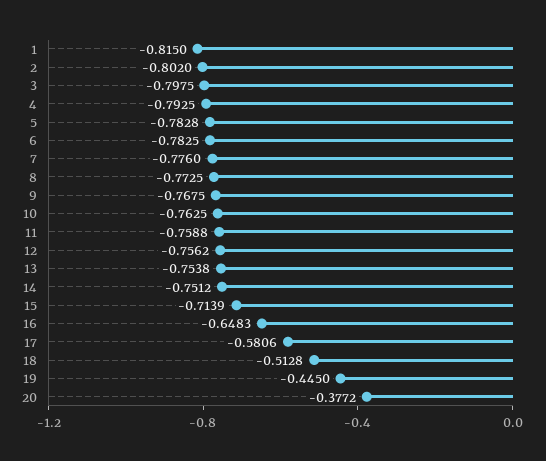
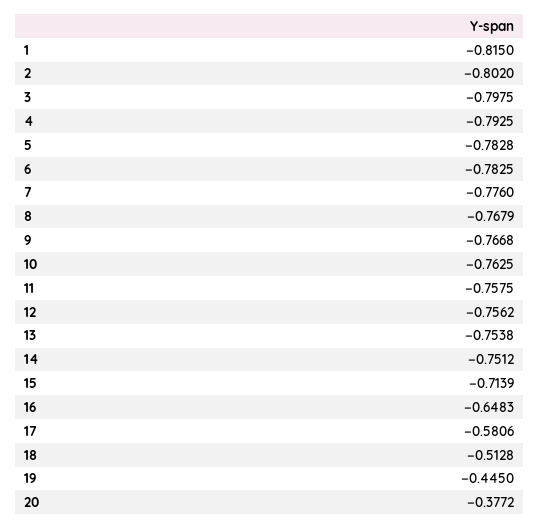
8: -0.7725 -> -0.7679
9: -0.7675 -> -0.7668
11: -0.7588 -> -0.7575

